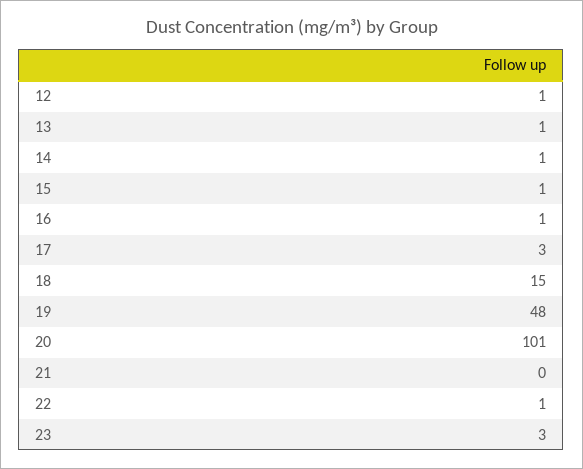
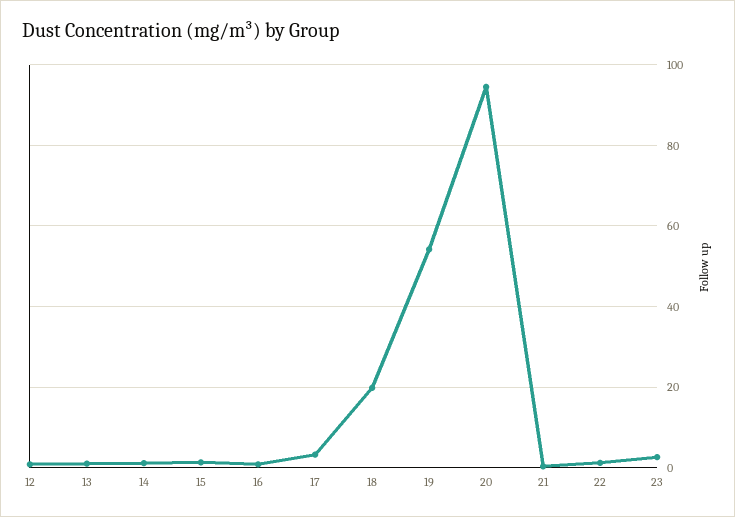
18: 15 -> 20
19: 48 -> 54
20: 101 -> 94

